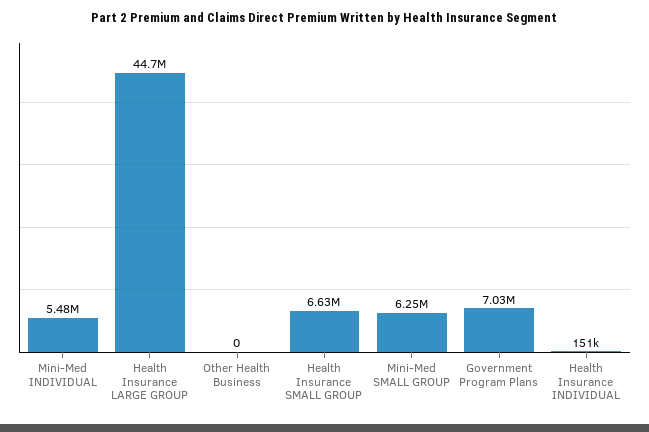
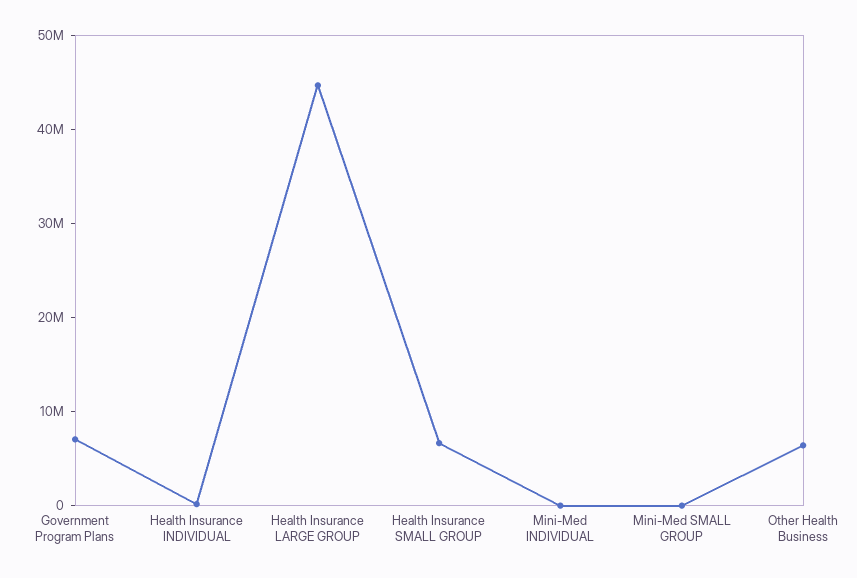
Mini-Med INDIVIDUAL: 5480000 -> 0
Other Health Business: 0 -> 6000000
Mini-Med SMALL GROUP: 6250000 -> 0

